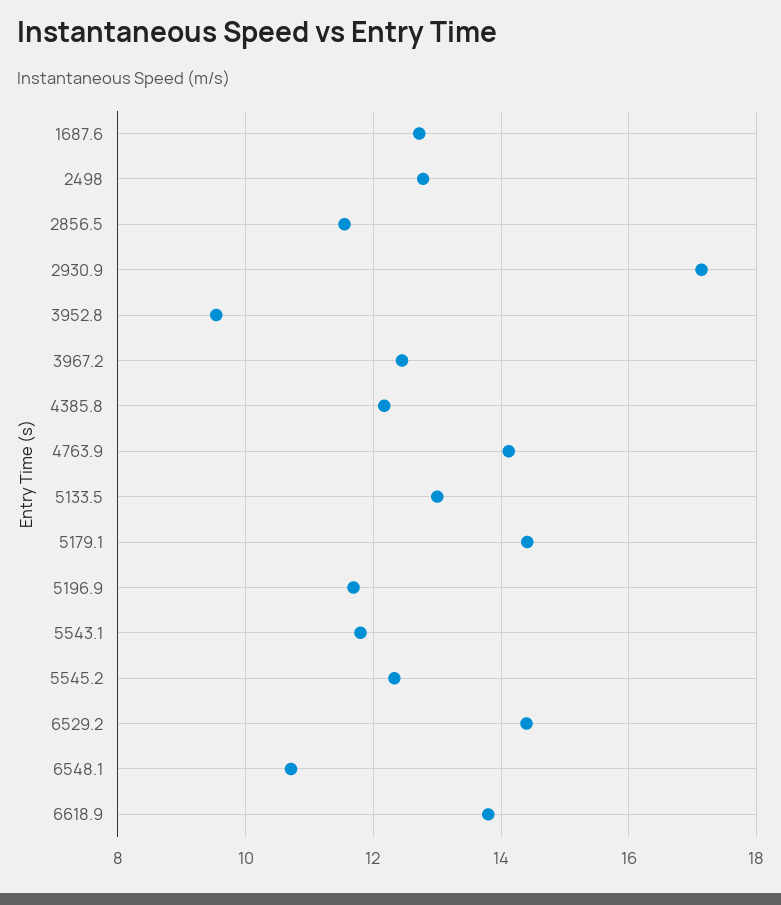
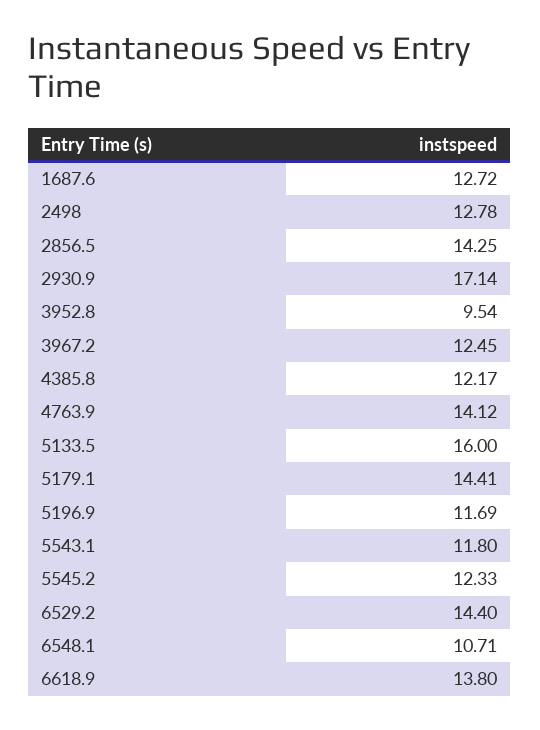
2856.5: 11.6 -> 14.25
5133.5: 13 -> 16

